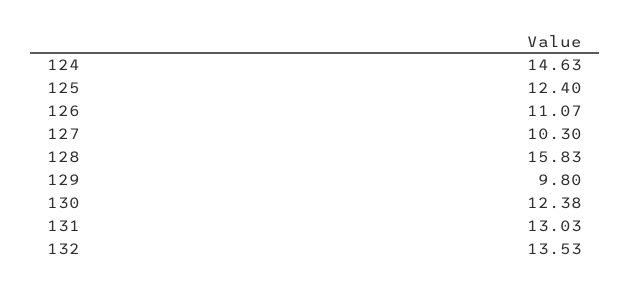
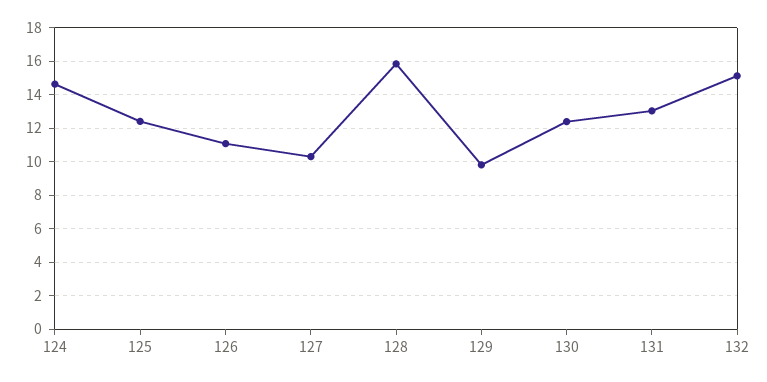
132: 13.53 -> 15

